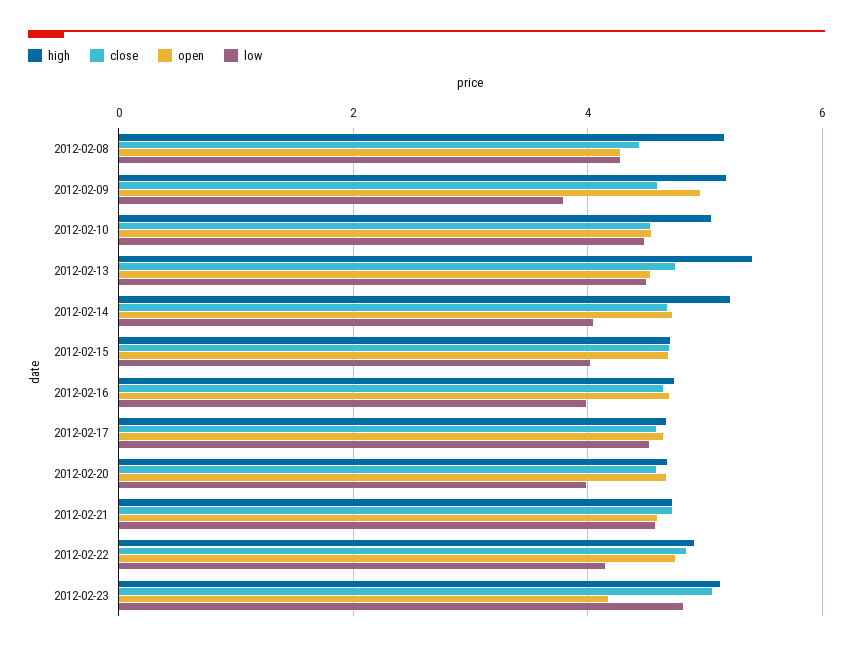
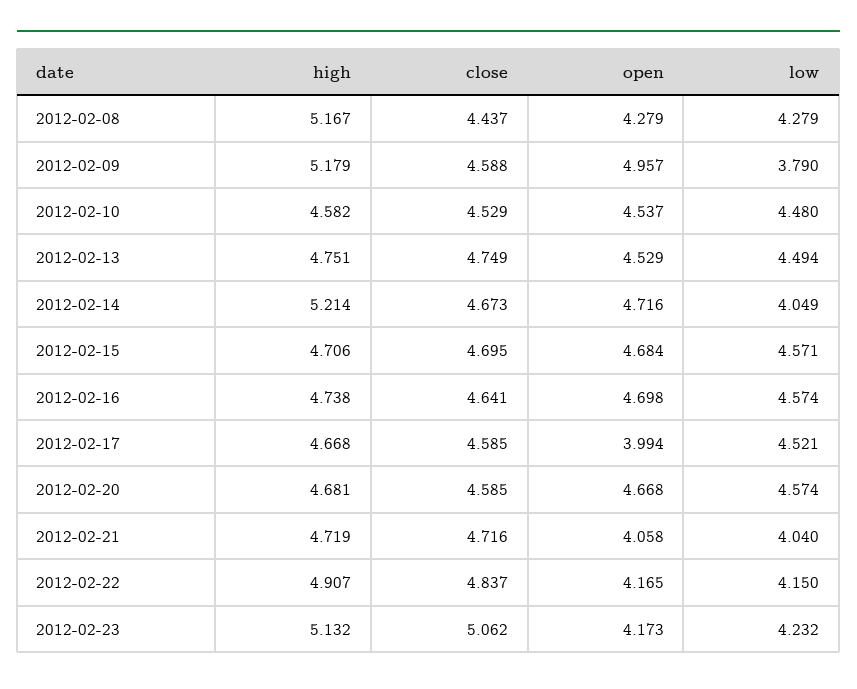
high, 2012-02-10: 5 -> 4.582
high, 2012-02-13: 5.4 -> 4.751
low, 2012-02-15: 4 -> 4.571
low, 2012-02-16: 4 -> 4.574
open, 2012-02-17: 4.6 -> 3.994
low, 2012-02-20: 4 -> 4.574
open, 2012-02-21: 4.6 -> 4.058
low, 2012-02-21: 4.6 -> 4.04
open, 2012-02-22: 4.8 -> 4.165
low, 2012-02-23: 4.8 -> 4.232

